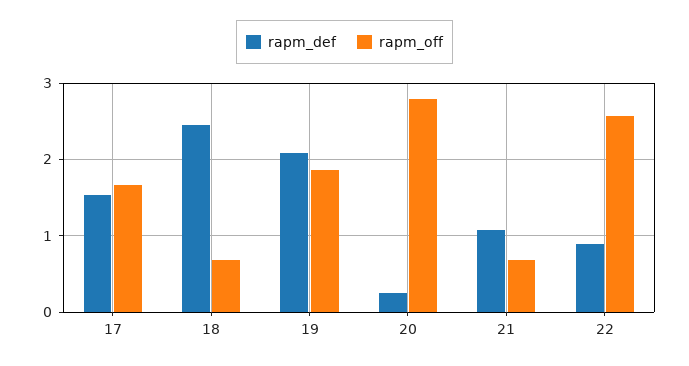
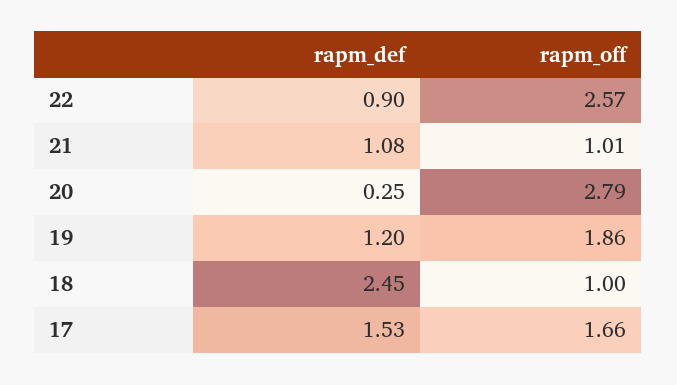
rapm_off, 18: 0.7 -> 1
rapm_def, 19: 2.1 -> 1.2
rapm_off, 21: 0.7 -> 1.01

